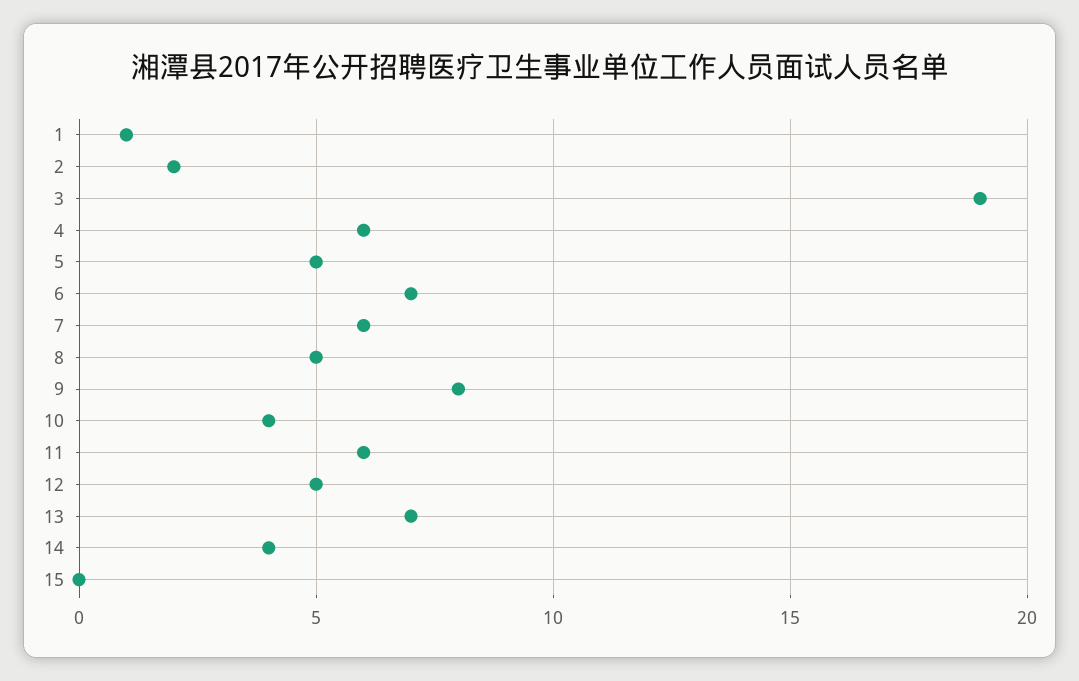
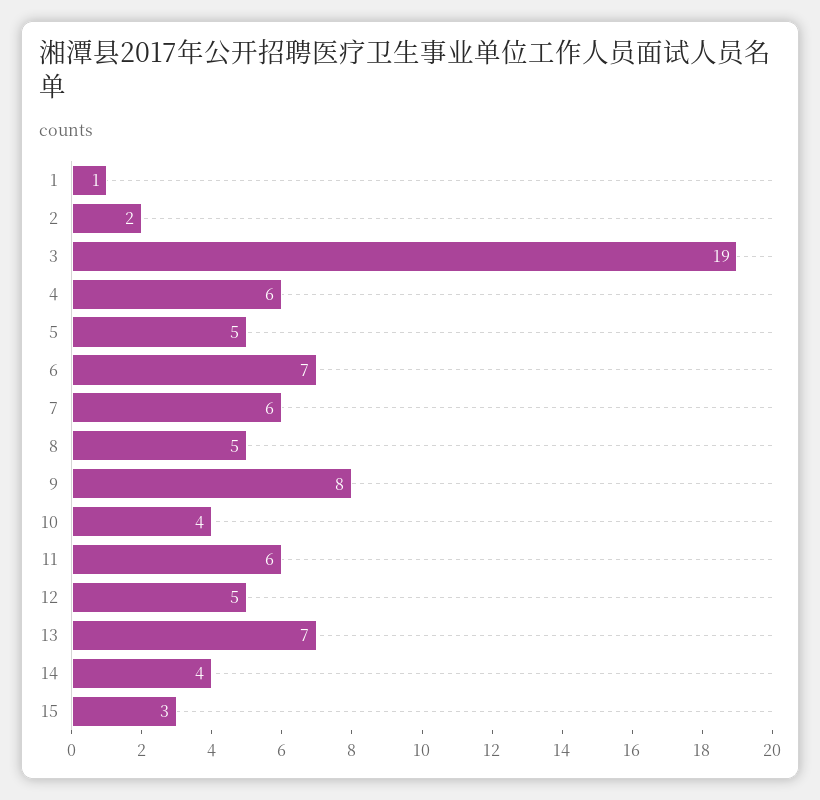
15: 0 -> 3

